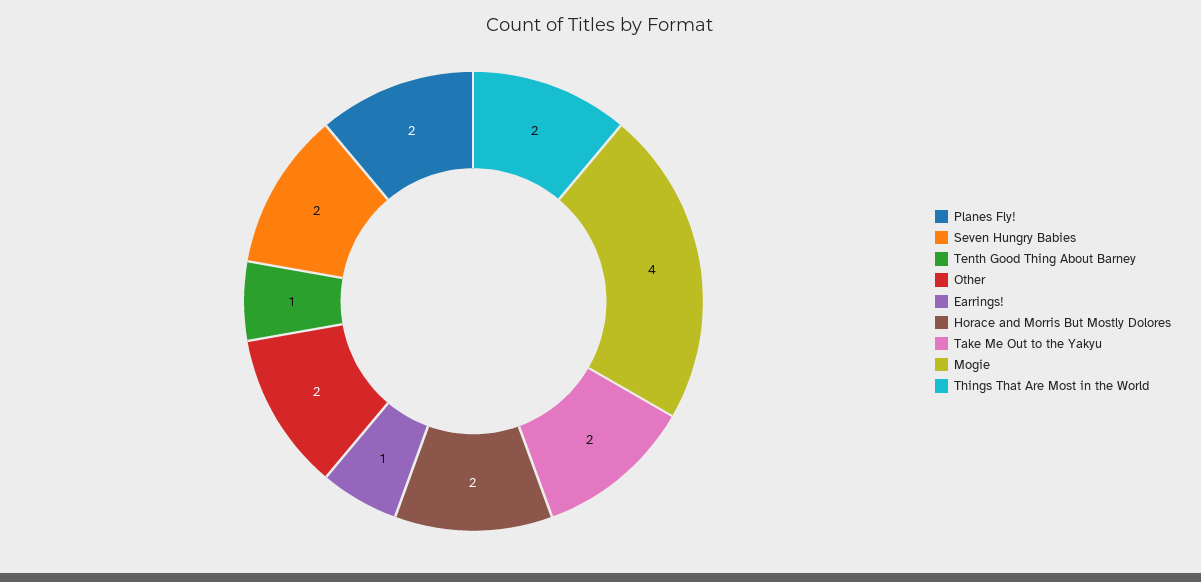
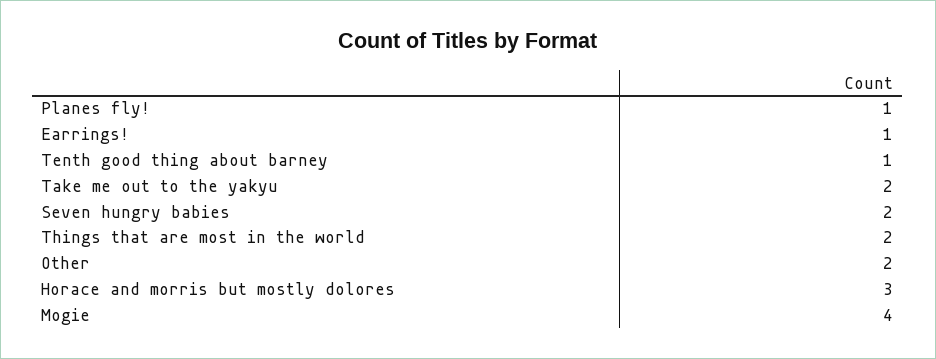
Planes Fly!: 2 -> 1
Horace and Morris But Mostly Dolores: 2 -> 3

